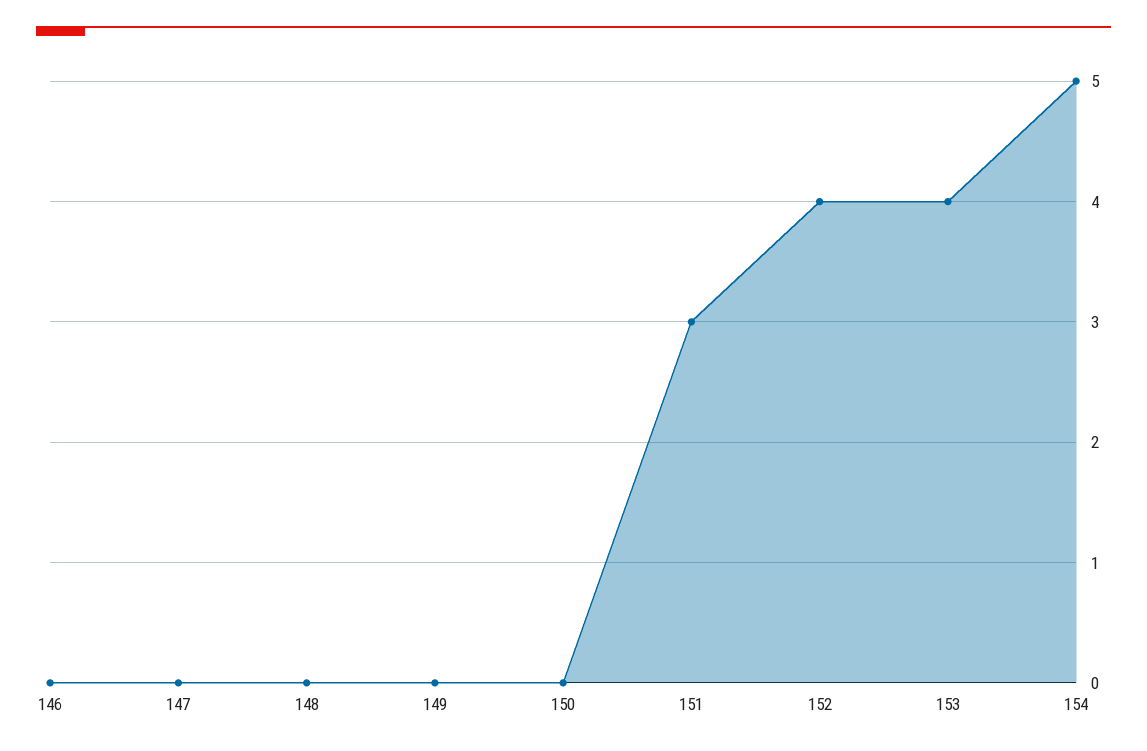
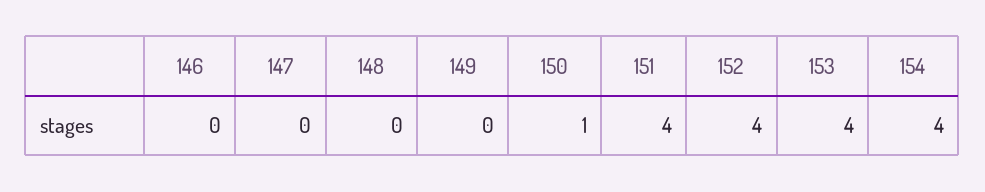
150: 0 -> 1
151: 3 -> 4
154: 5 -> 4

